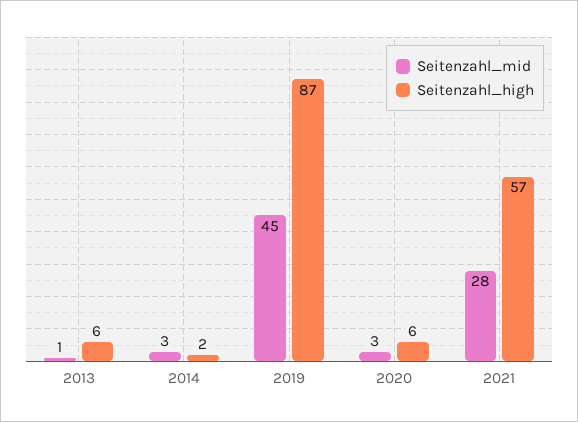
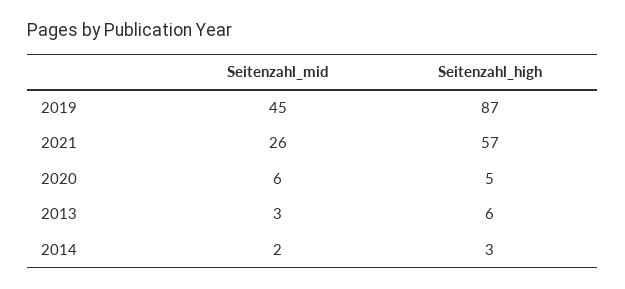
Seitenzahl_mid, 2013: 1 -> 3
Seitenzahl_mid, 2014: 3 -> 2
Seitenzahl_high, 2014: 2 -> 3
Seitenzahl_mid, 2020: 3 -> 6
Seitenzahl_high, 2020: 6 -> 5
Seitenzahl_mid, 2021: 28 -> 26

